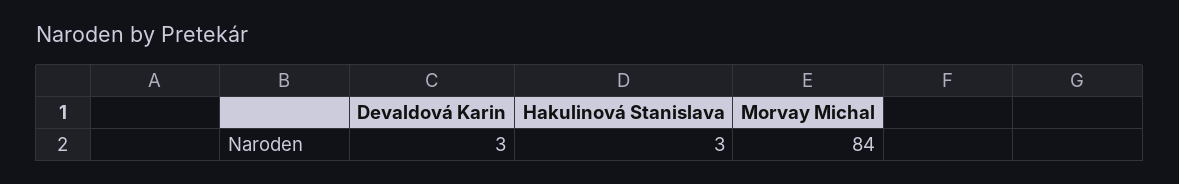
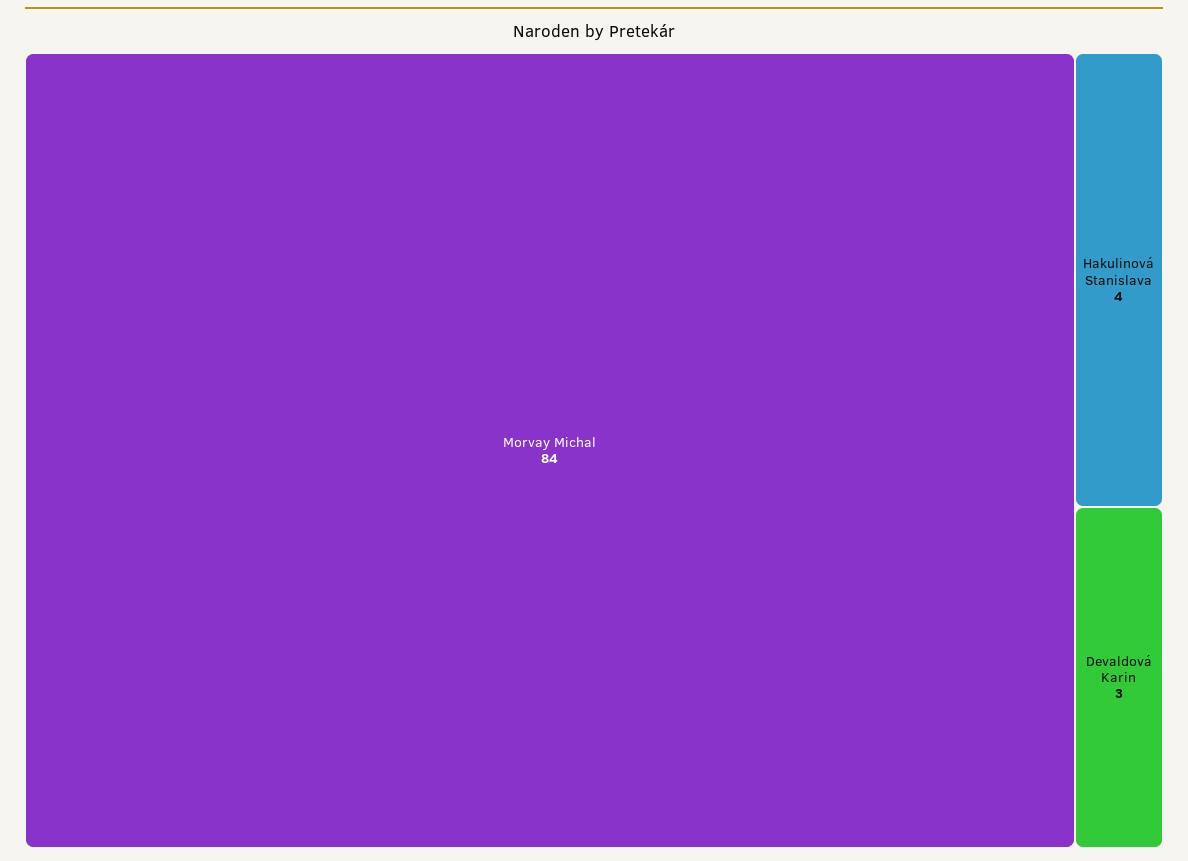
Hakulinová Stanislava: 3 -> 4

